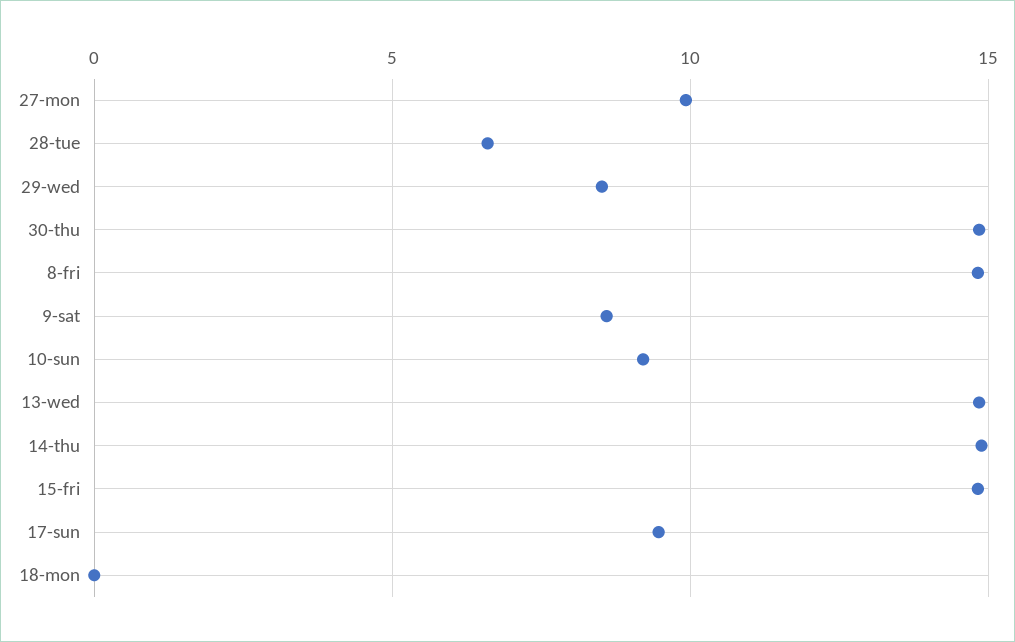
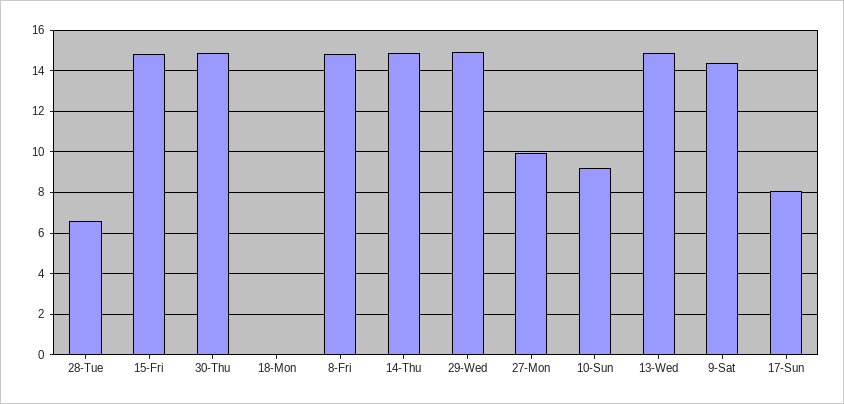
29-wed: 8.5 -> 15
9-sat: 8.5 -> 14.5
17-sun: 9.5 -> 8

